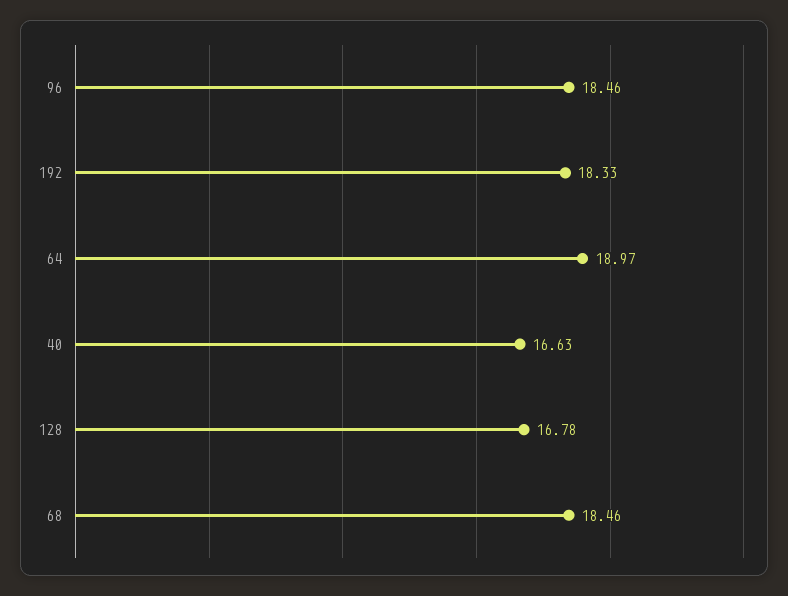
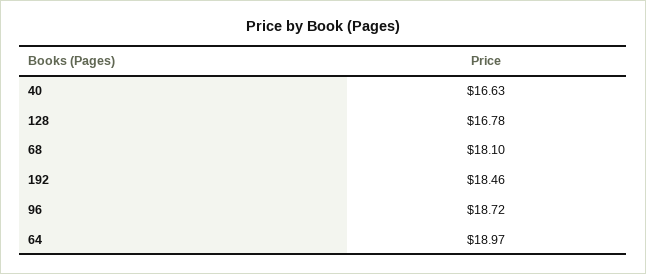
96: 18.46 -> 18.72
192: 18.33 -> 18.46
68: 18.46 -> 18.1

